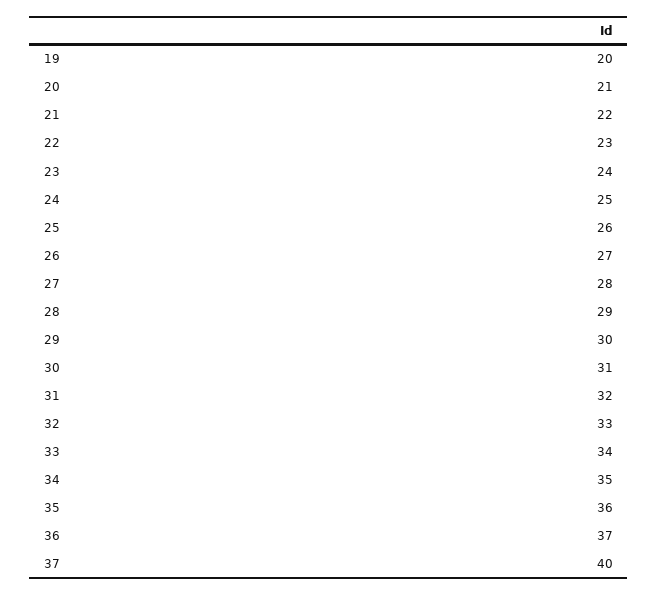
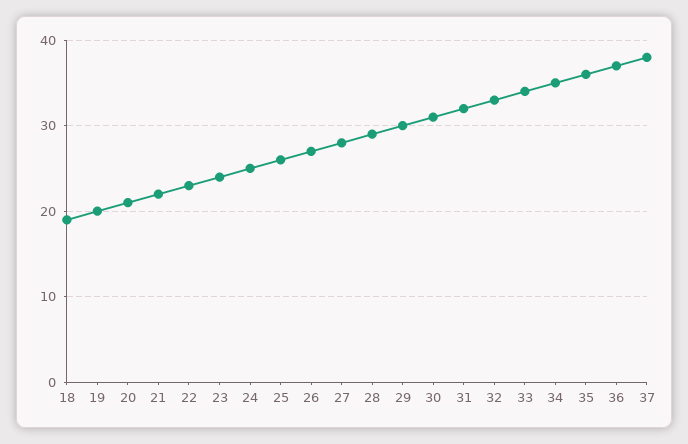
37: 40 -> 38
18: none -> 19

